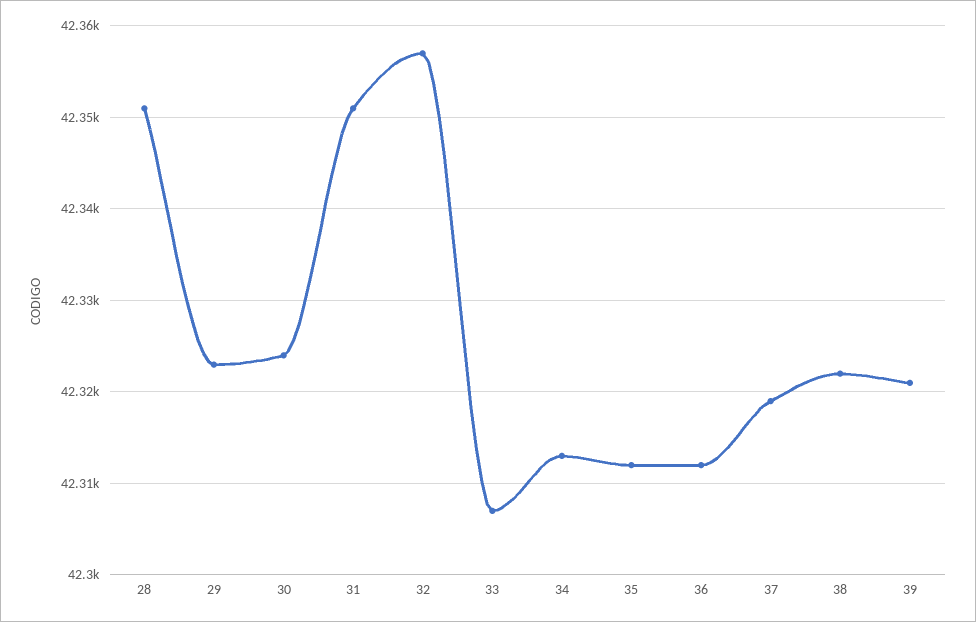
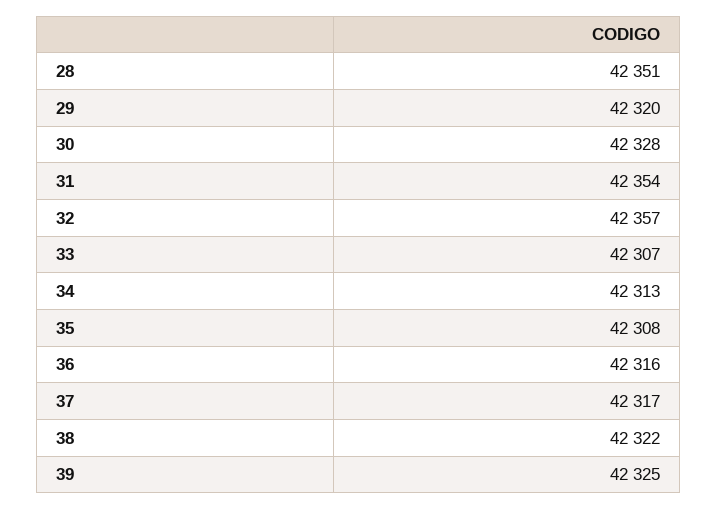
29: 42323 -> 42320
30: 42324 -> 42328
31: 42351 -> 42354
35: 42312 -> 42308
36: 42312 -> 42316
37: 42319 -> 42317
39: 42321 -> 42325

